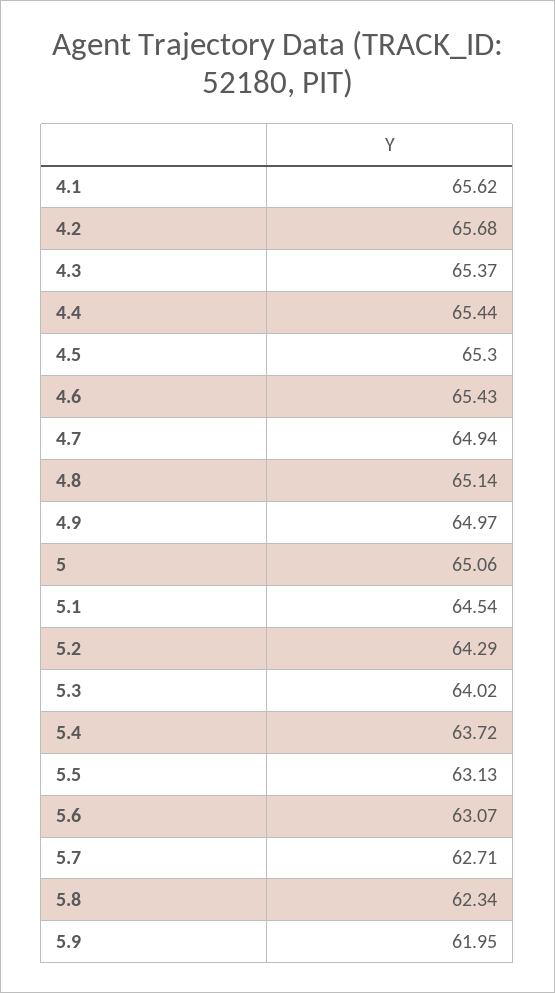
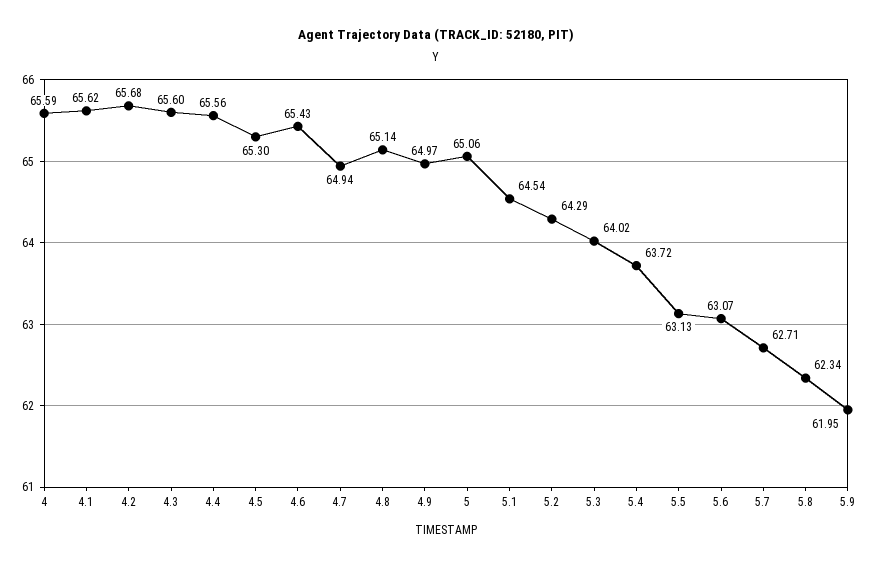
4.3: 65.37 -> 65.6
4.4: 65.44 -> 65.56
4: none -> 65.59

